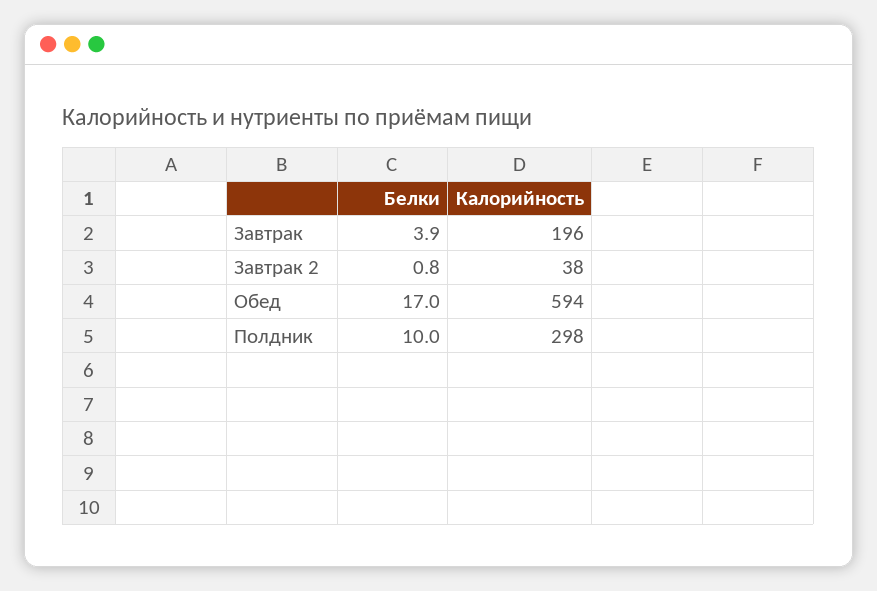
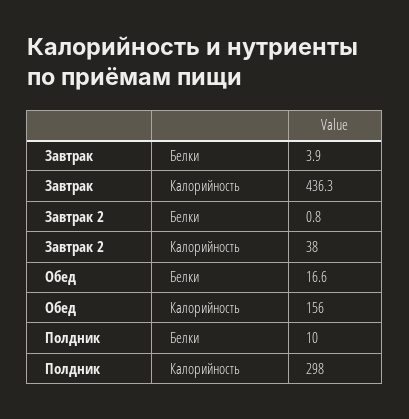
Калорийность, Завтрак: 196 -> 436.3
Белки, Обед: 17 -> 16.6
Калорийность, Обед: 594 -> 156

